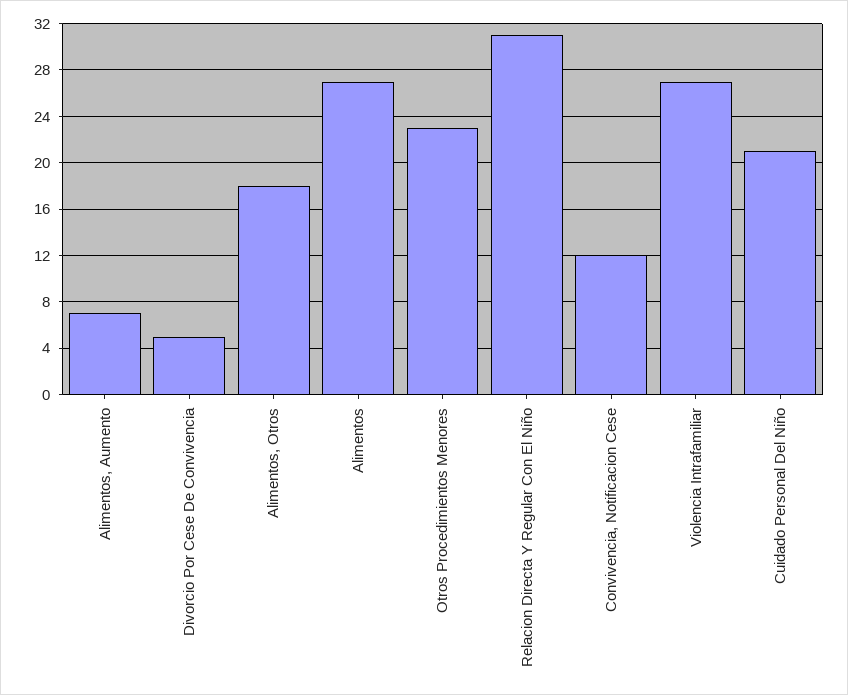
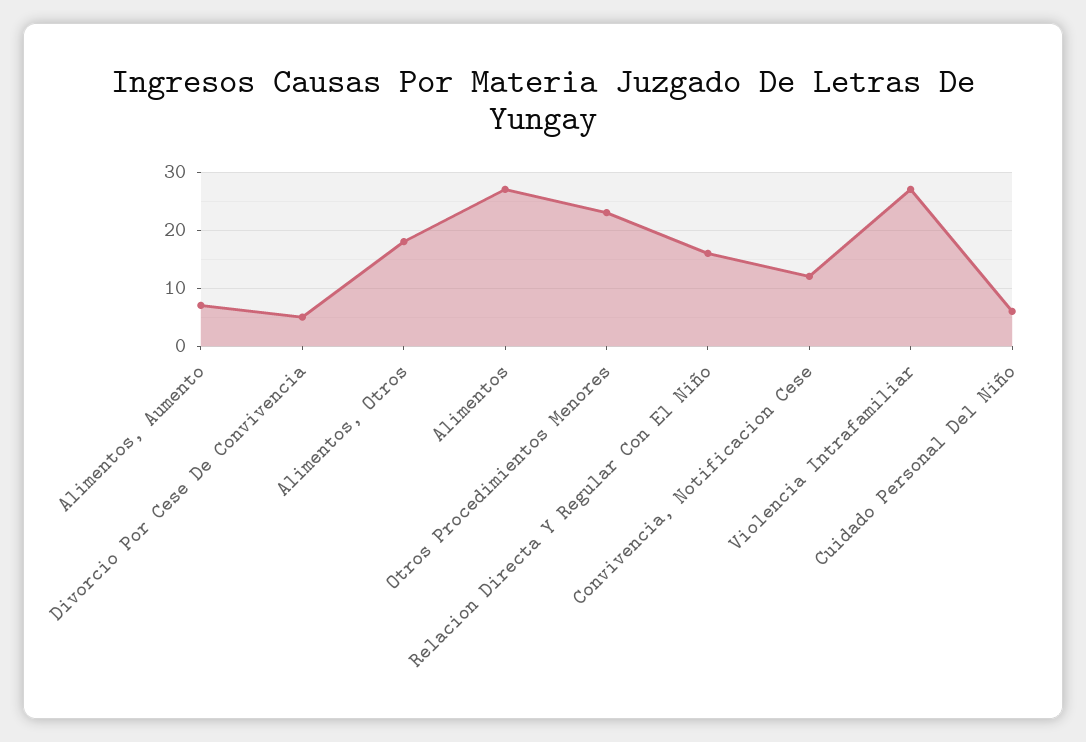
Relacion Directa Y Regular Con El Niño: 31 -> 15
Cuidado Personal Del Niño: 21 -> 5

